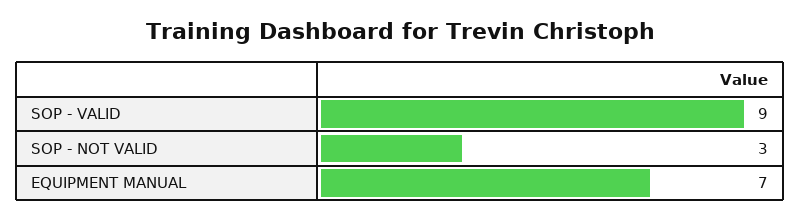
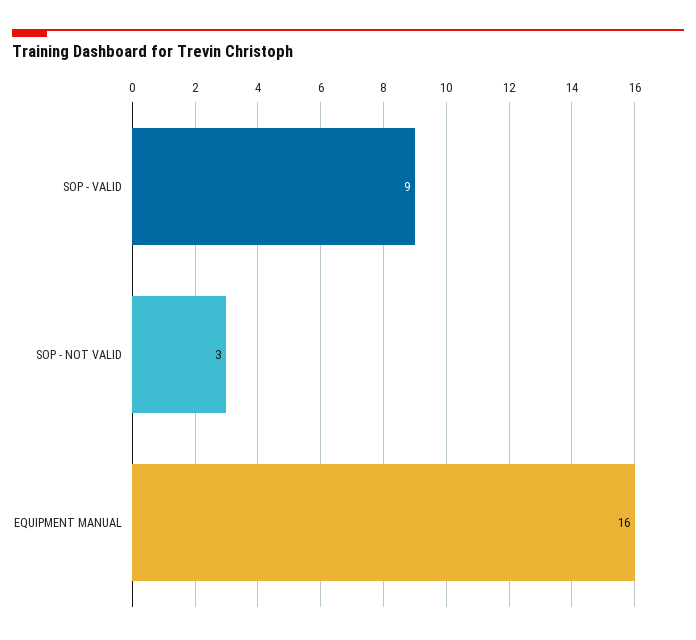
EQUIPMENT MANUAL: 7 -> 16

